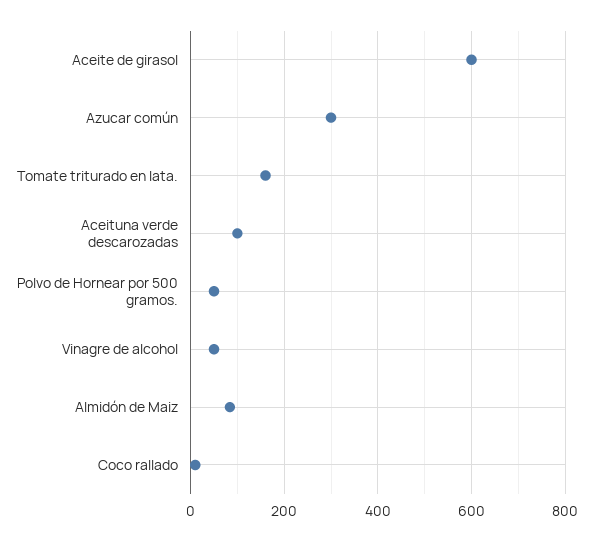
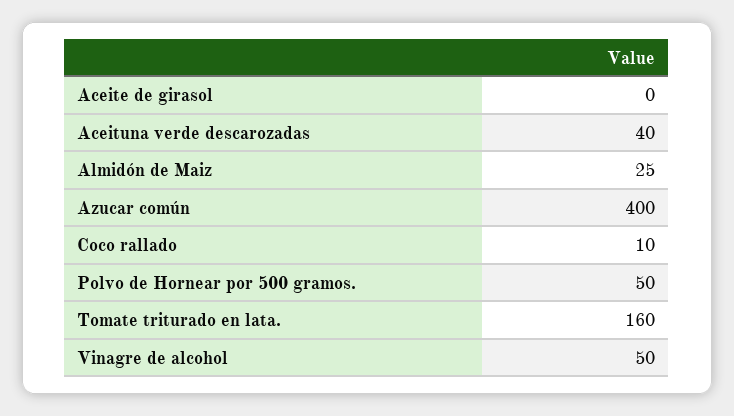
Aceite de girasol: 600 -> 0
Azucar común: 300 -> 400
Aceituna verde descarozadas: 100 -> 40
Almidón de Maiz: 80 -> 25

